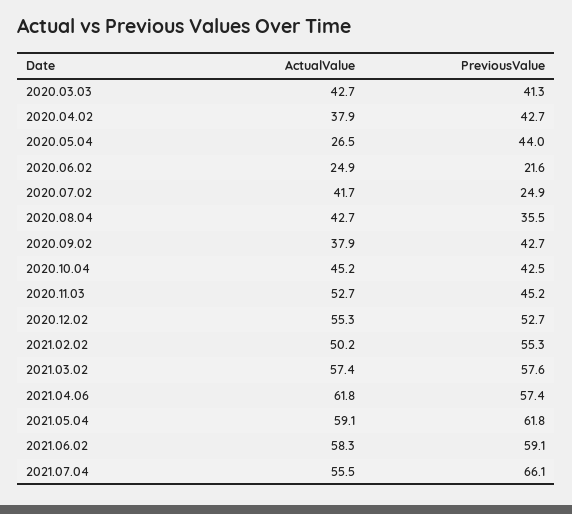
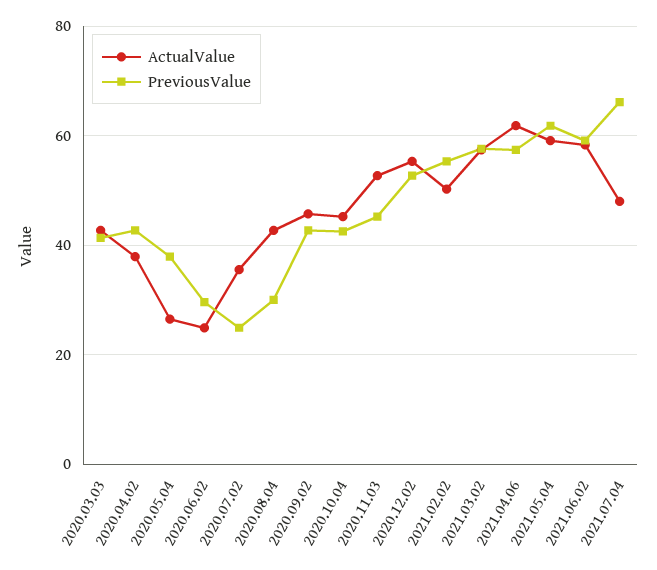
PreviousValue, 2020.05.04: 44 -> 38
PreviousValue, 2020.06.02: 21.6 -> 30
ActualValue, 2020.07.02: 41.7 -> 36
PreviousValue, 2020.08.04: 35.5 -> 30
ActualValue, 2020.09.02: 37.9 -> 46
ActualValue, 2021.07.04: 55.5 -> 48

